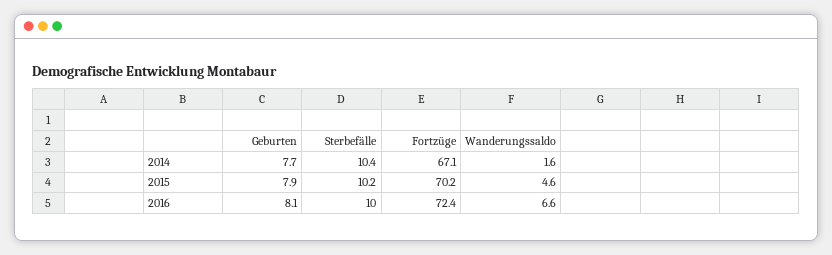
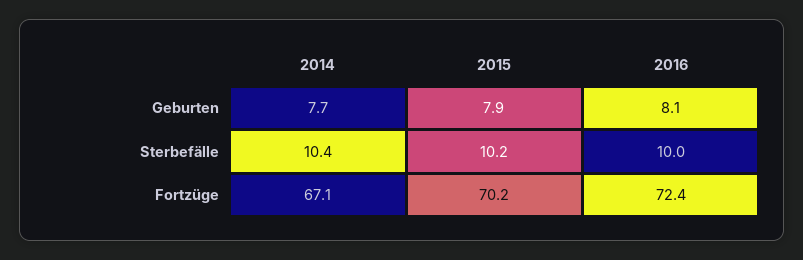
Wanderungssaldo, 2014: 1.6 -> none
Wanderungssaldo, 2015: 4.6 -> none
Wanderungssaldo, 2016: 6.6 -> none

